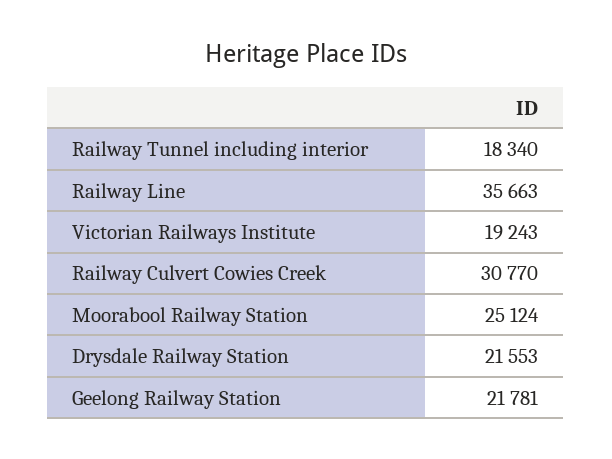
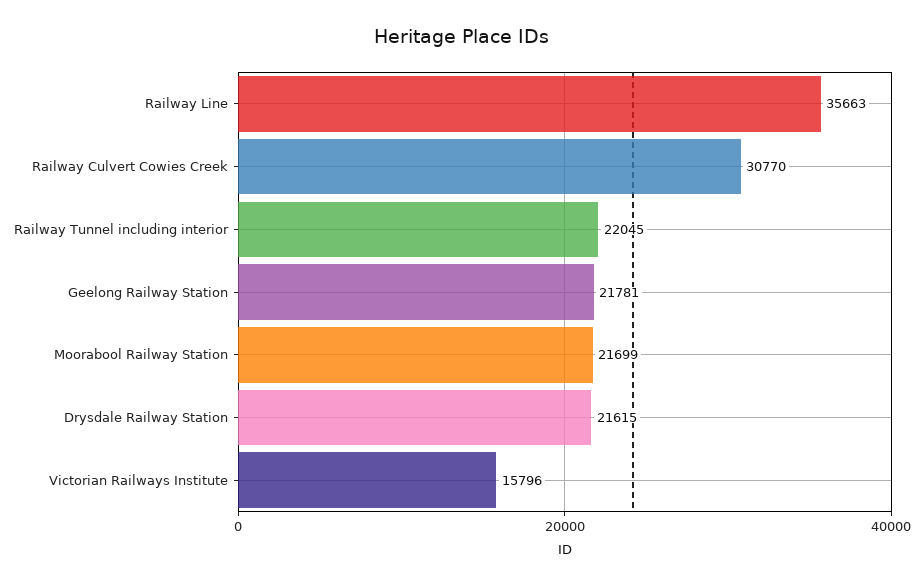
Railway Tunnel including interior: 18340 -> 22045
Victorian Railways Institute: 19243 -> 15796
Moorabool Railway Station: 25124 -> 21699
Drysdale Railway Station: 21553 -> 21615

